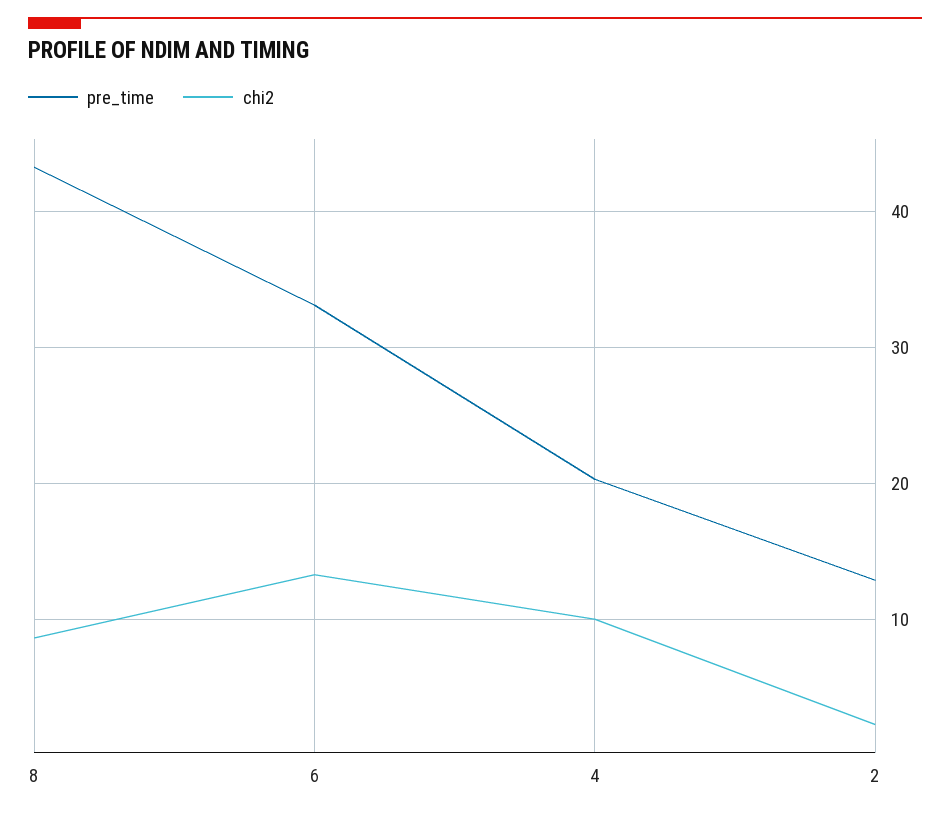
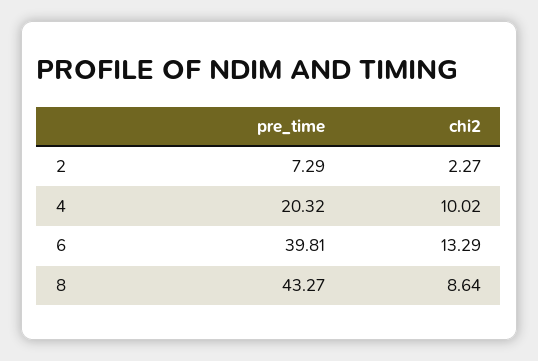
pre_time, 6: 33 -> 39.81
pre_time, 2: 13 -> 7.29

